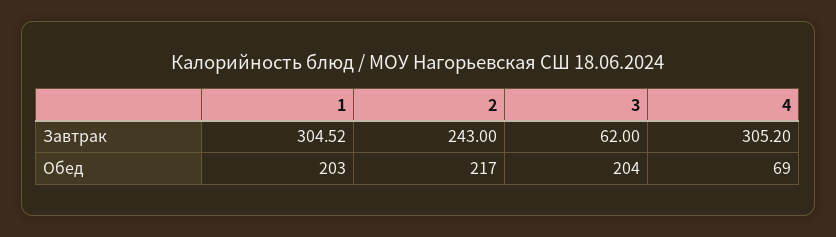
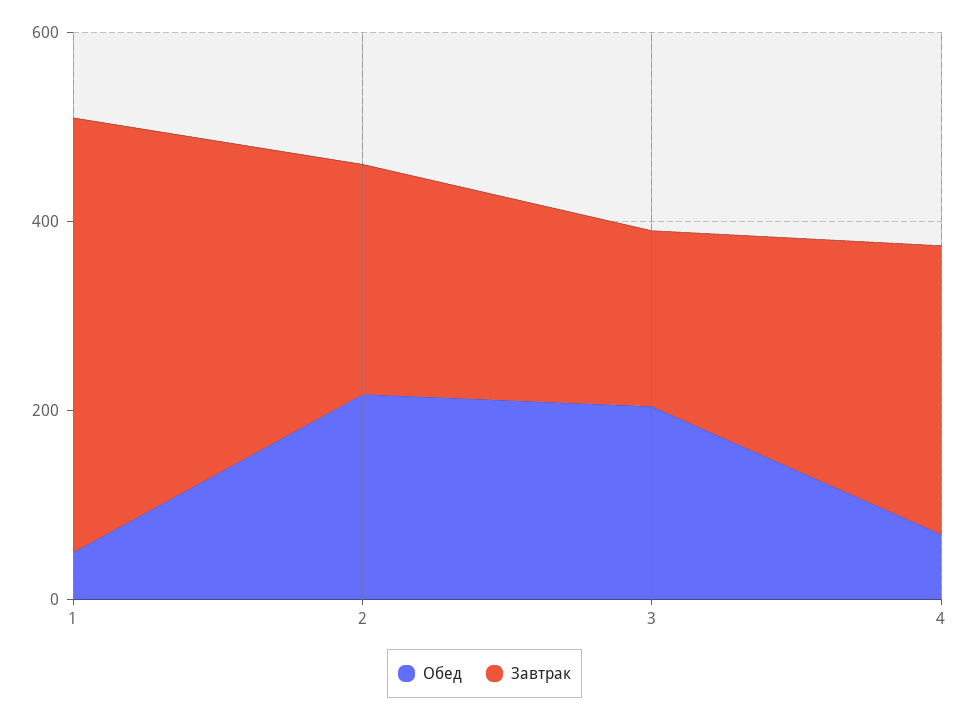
Завтрак, 1: 304.52 -> 450
Завтрак, 3: 62 -> 200
Обед, 1: 203 -> 50

